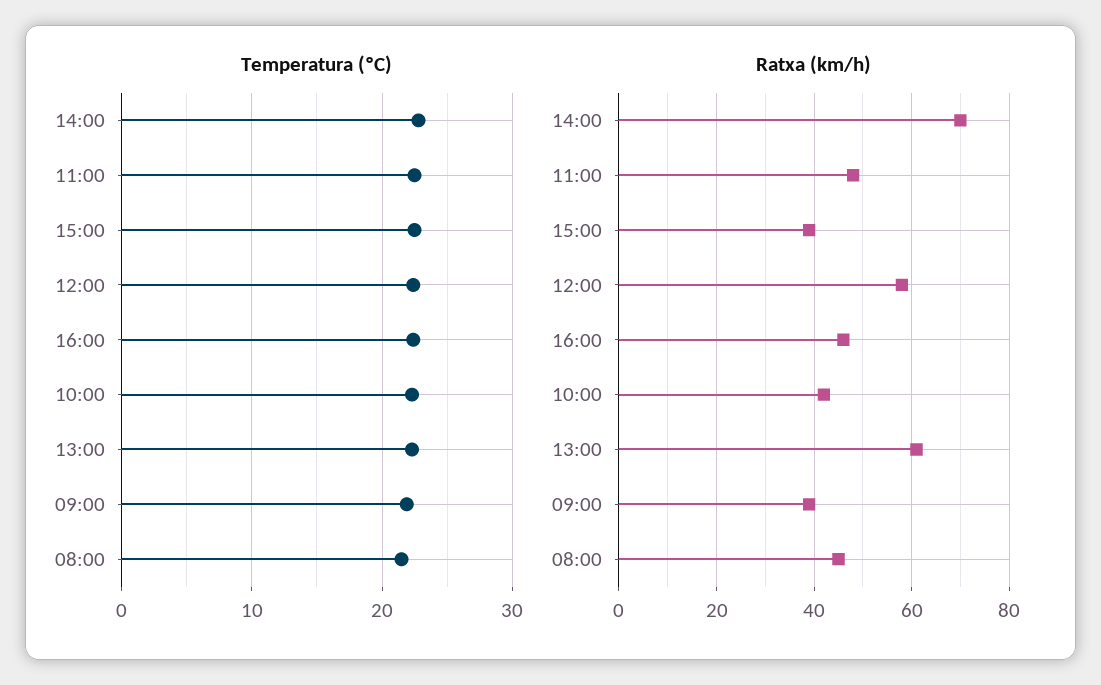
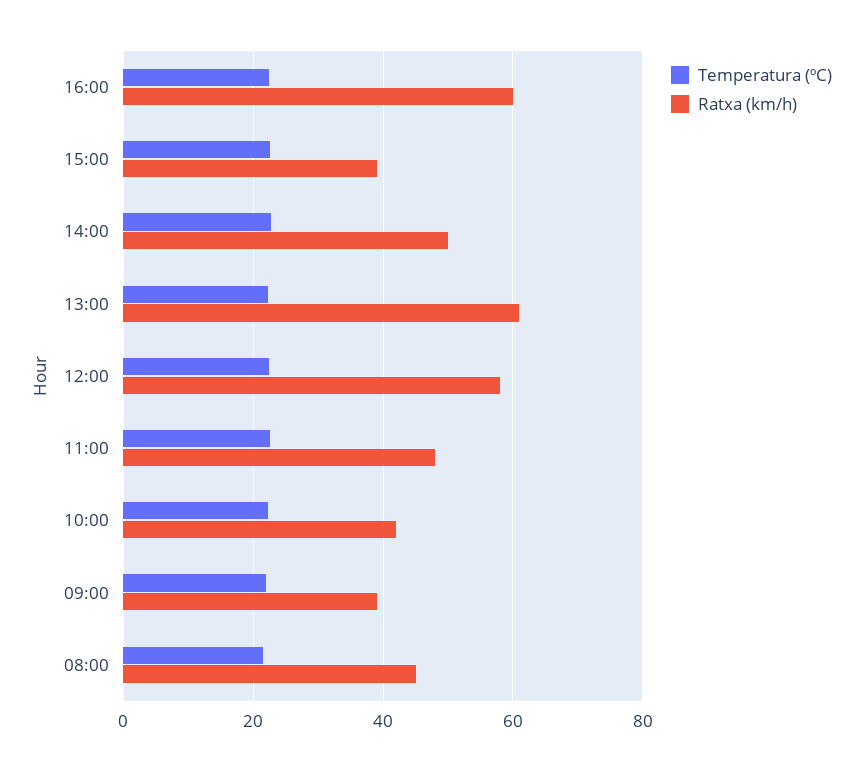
Ratxa (km/h), 14:00: 70 -> 50
Ratxa (km/h), 16:00: 45 -> 60

